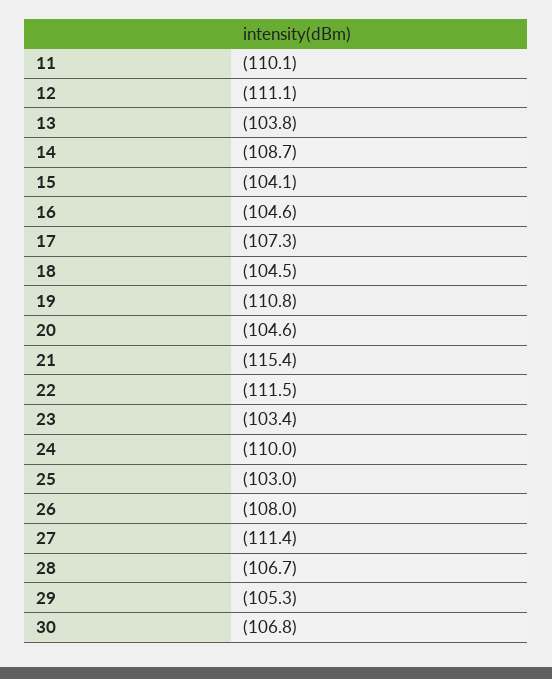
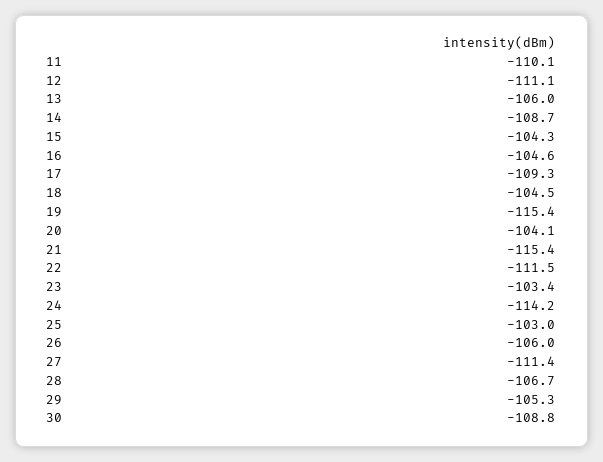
13: -103.8 -> -106
15: -104.1 -> -104.3
17: -107.3 -> -109.3
19: -110.8 -> -115.4
20: -104.6 -> -104.1
24: -110 -> -114.2
26: -108 -> -106
30: -106.8 -> -108.8

